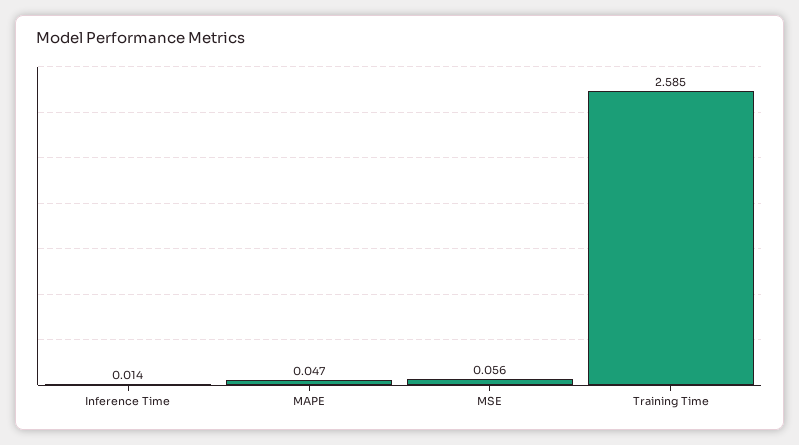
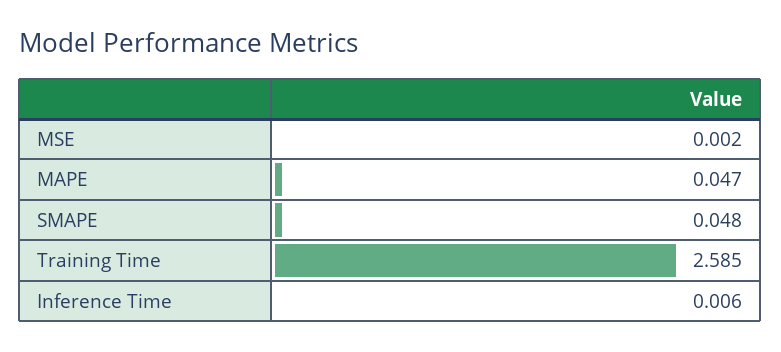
Inference Time: 0.014 -> 0.006
MSE: 0.056 -> 0.002
SMAPE: none -> 0.048

